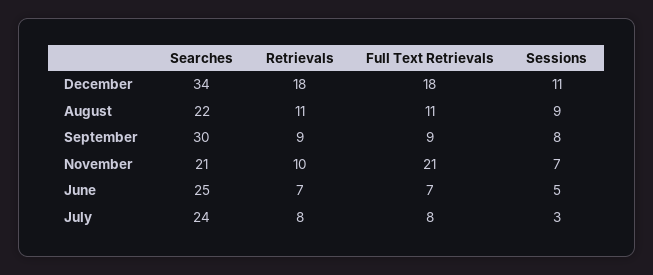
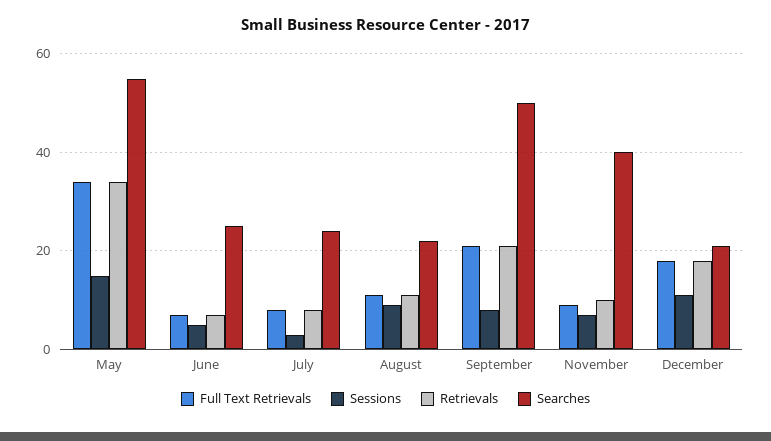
Searches, December: 34 -> 20
Searches, September: 30 -> 50
Retrievals, September: 9 -> 20
Full Text Retrievals, September: 9 -> 20
Searches, November: 21 -> 40
Full Text Retrievals, November: 21 -> 10
Full Text Retrievals, May: none -> 35
Sessions, May: none -> 15
Retrievals, May: none -> 35
Searches, May: none -> 55

